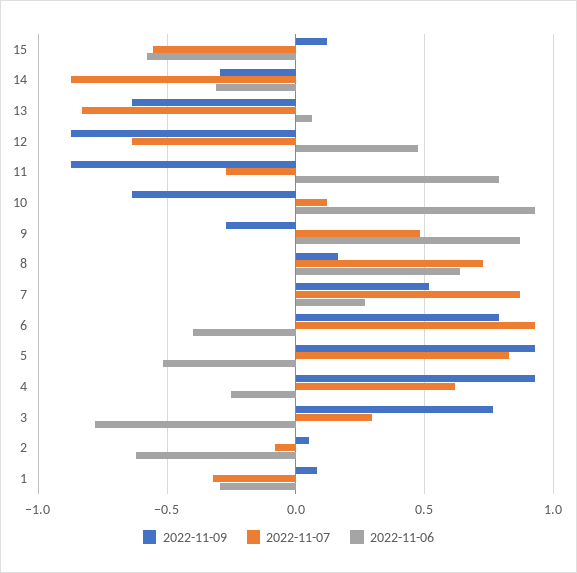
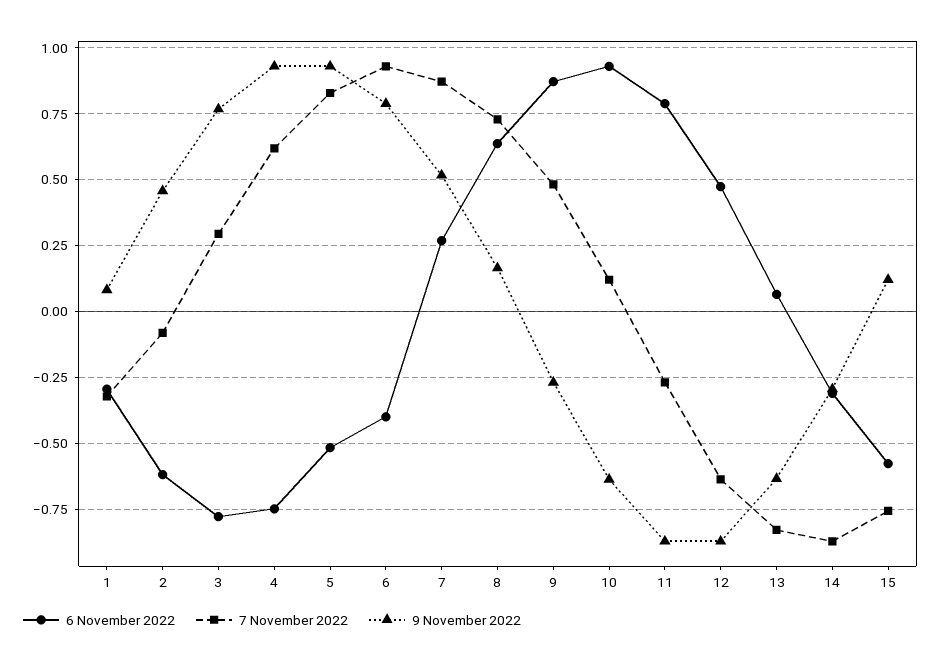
2022-11-07, 15: -0.55 -> -0.75
2022-11-06, 4: -0.25 -> -0.75
2022-11-09, 2: 0.05 -> 0.45

